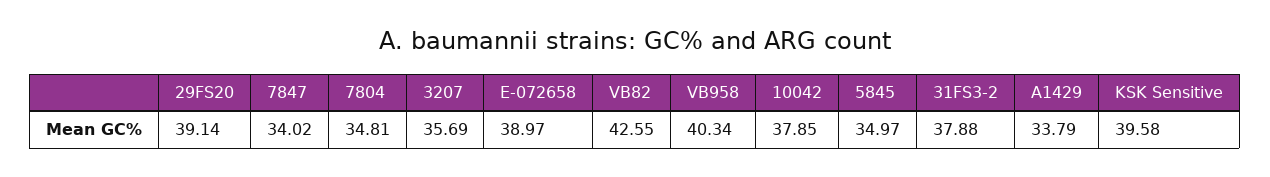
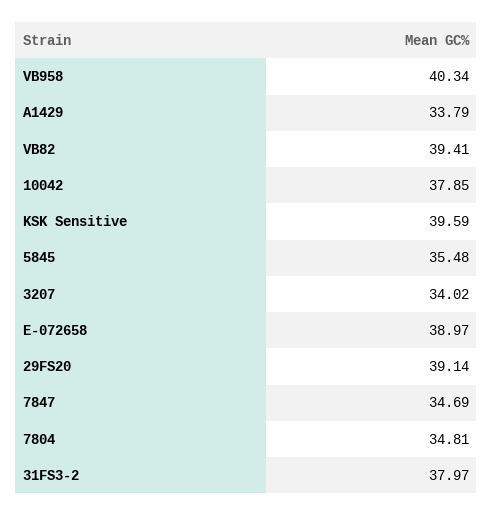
7847: 34.02 -> 34.69
3207: 35.69 -> 34.02
VB82: 42.55 -> 39.41
5845: 34.97 -> 35.48
31FS3-2: 37.88 -> 37.97
KSK Sensitive: 39.58 -> 39.59

